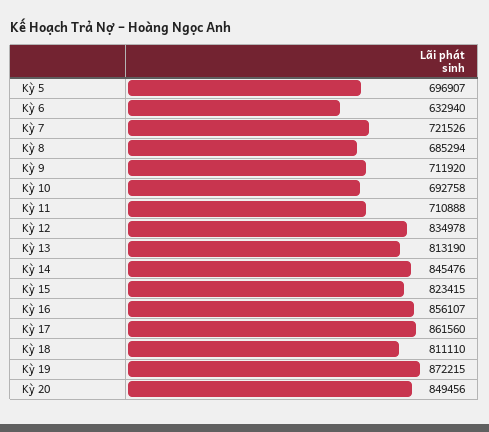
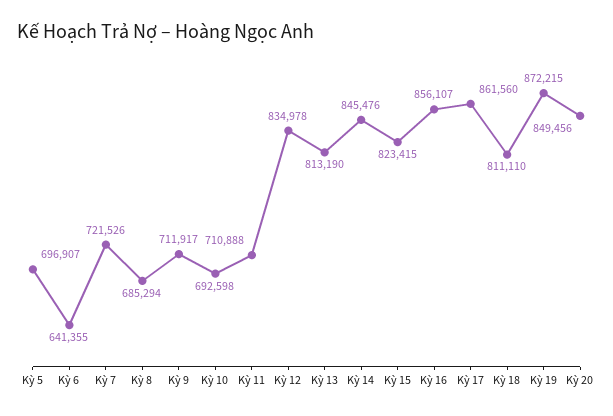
Kỳ 6: 632940 -> 641355
Kỳ 9: 711920 -> 711917
Kỳ 10: 692758 -> 692598

